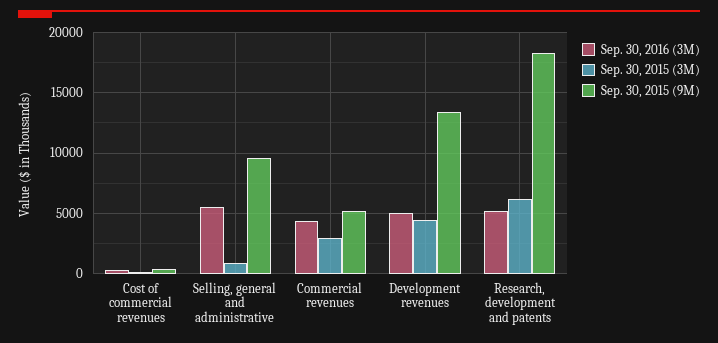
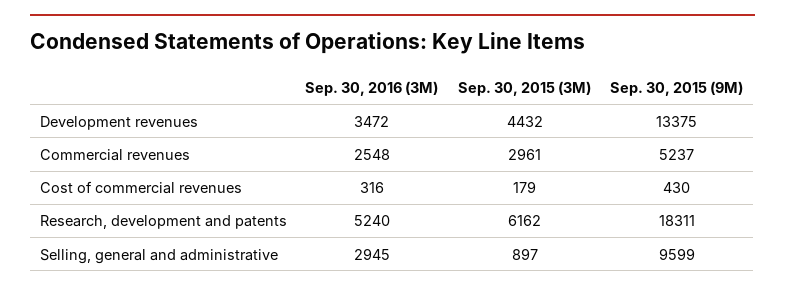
Sep. 30, 2016 (3M), Selling, general and administrative: 5500 -> 2945
Sep. 30, 2016 (3M), Commercial revenues: 4500 -> 2548
Sep. 30, 2016 (3M), Development revenues: 5000 -> 3472

